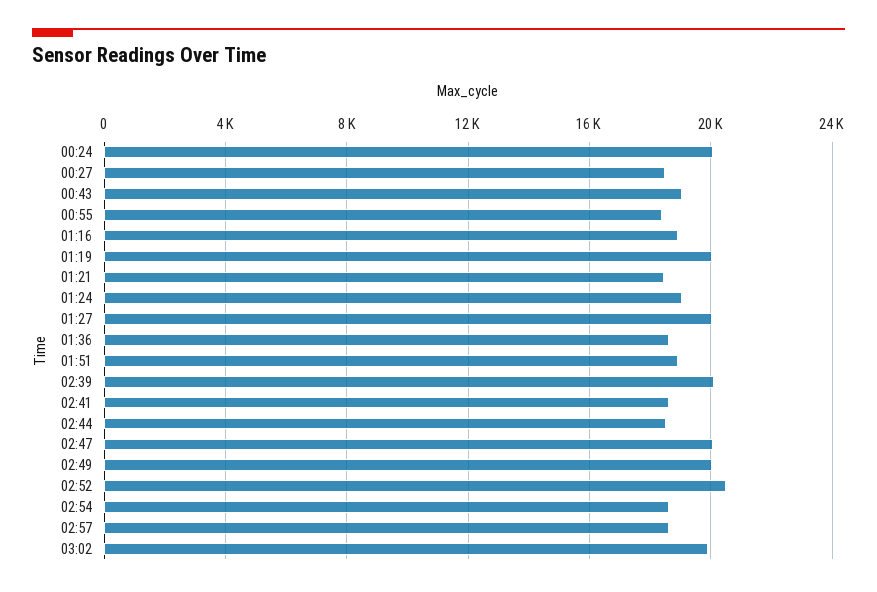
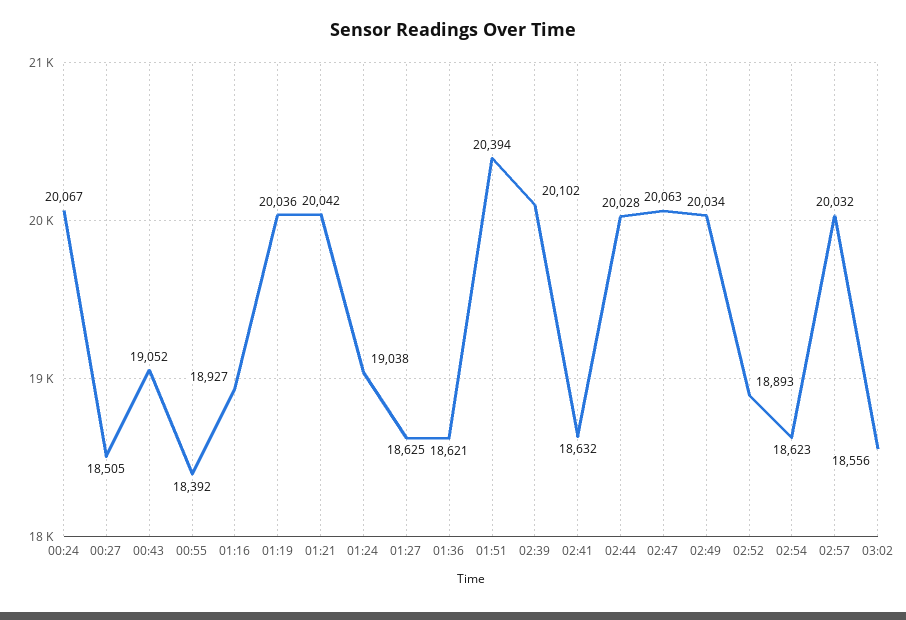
01:21: 18500 -> 20042
01:27: 20000 -> 18625
01:51: 19000 -> 20394
02:44: 18500 -> 20028
02:52: 20500 -> 18893
02:57: 18500 -> 20032
03:02: 20000 -> 18556

